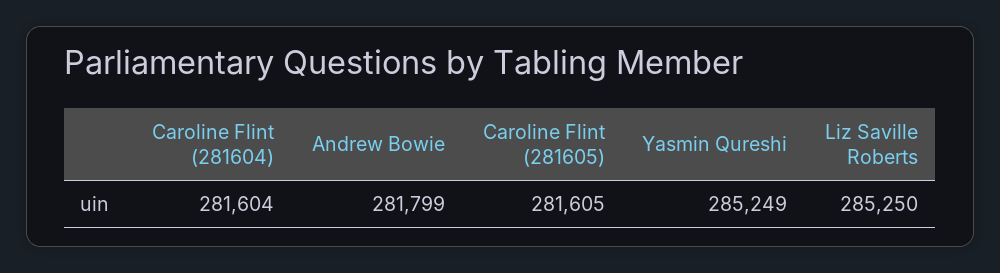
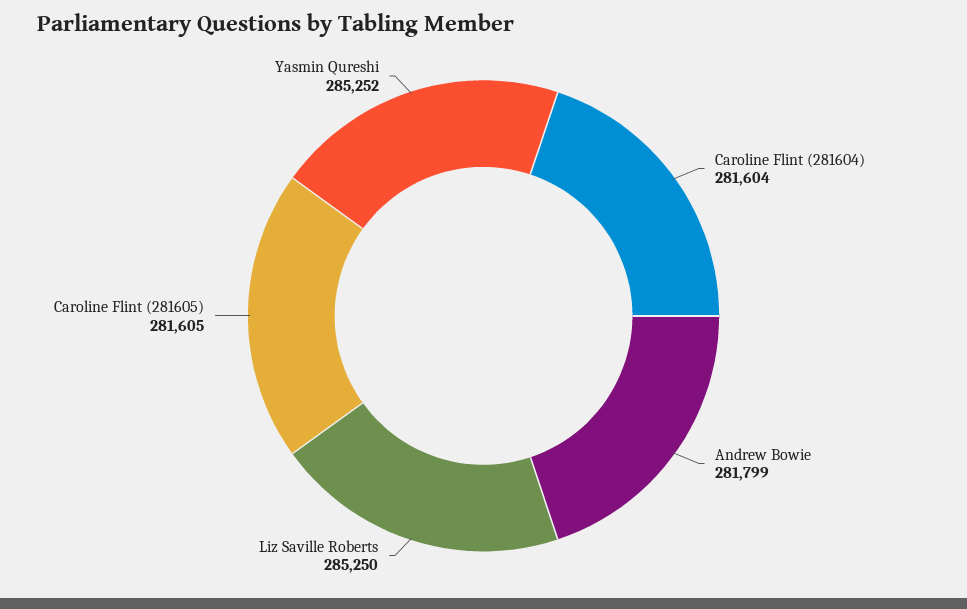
Yasmin Qureshi: 285249 -> 285252

